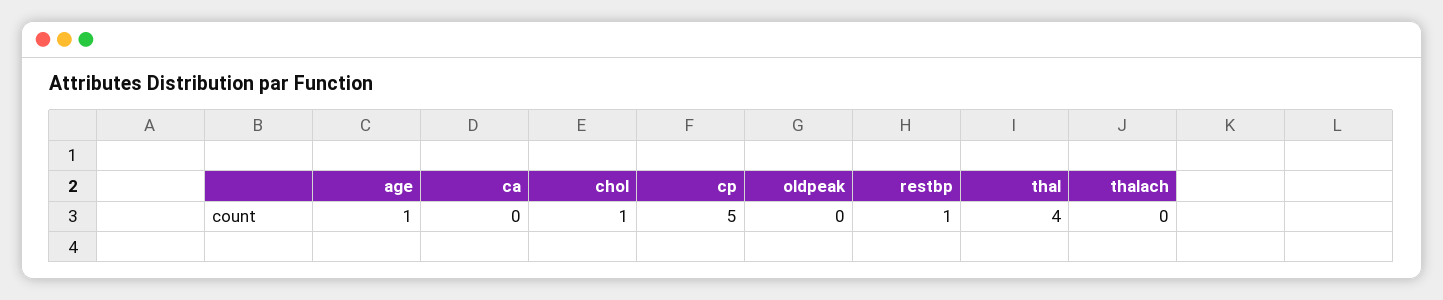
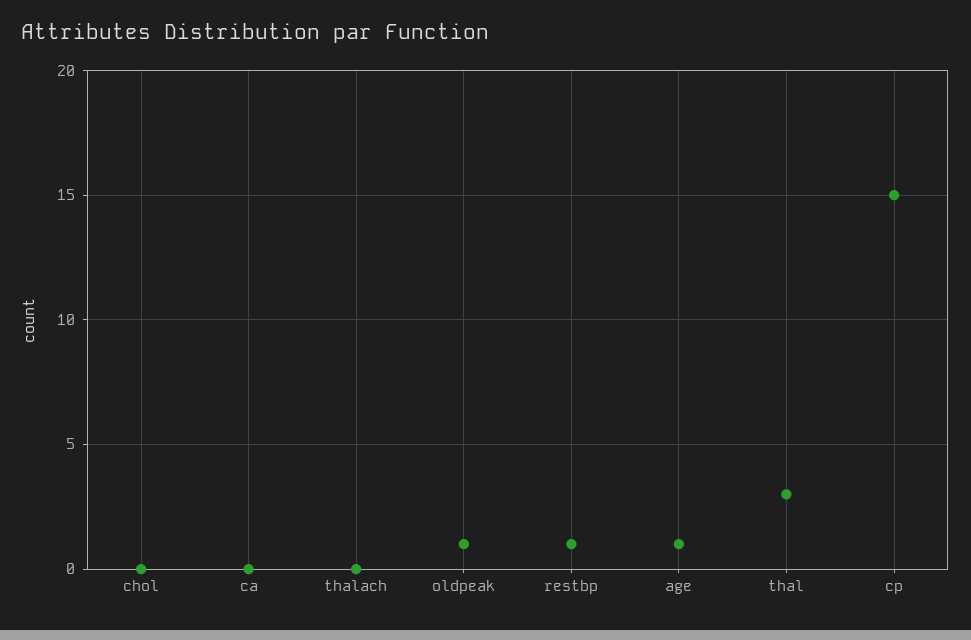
chol: 1 -> 0
cp: 5 -> 15
oldpeak: 0 -> 1
thal: 4 -> 3

